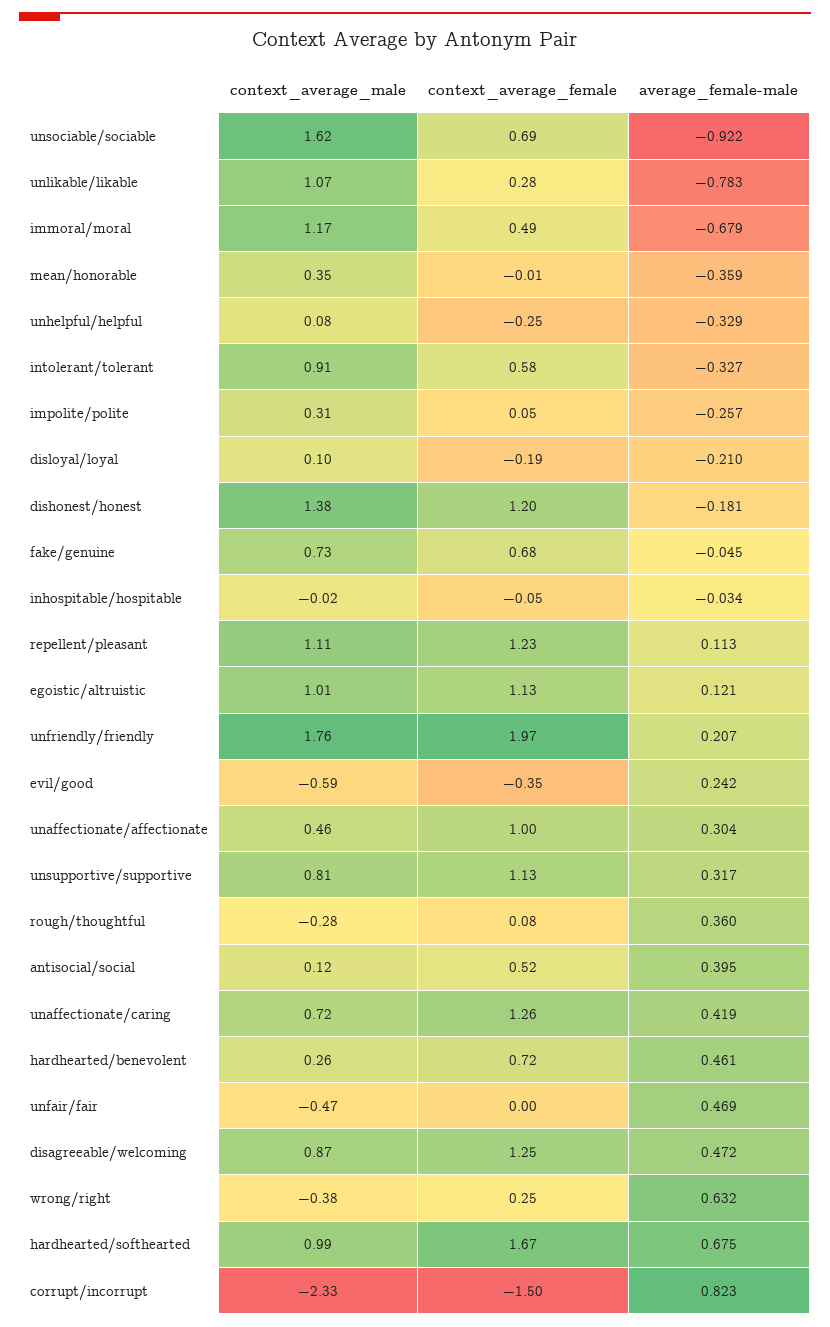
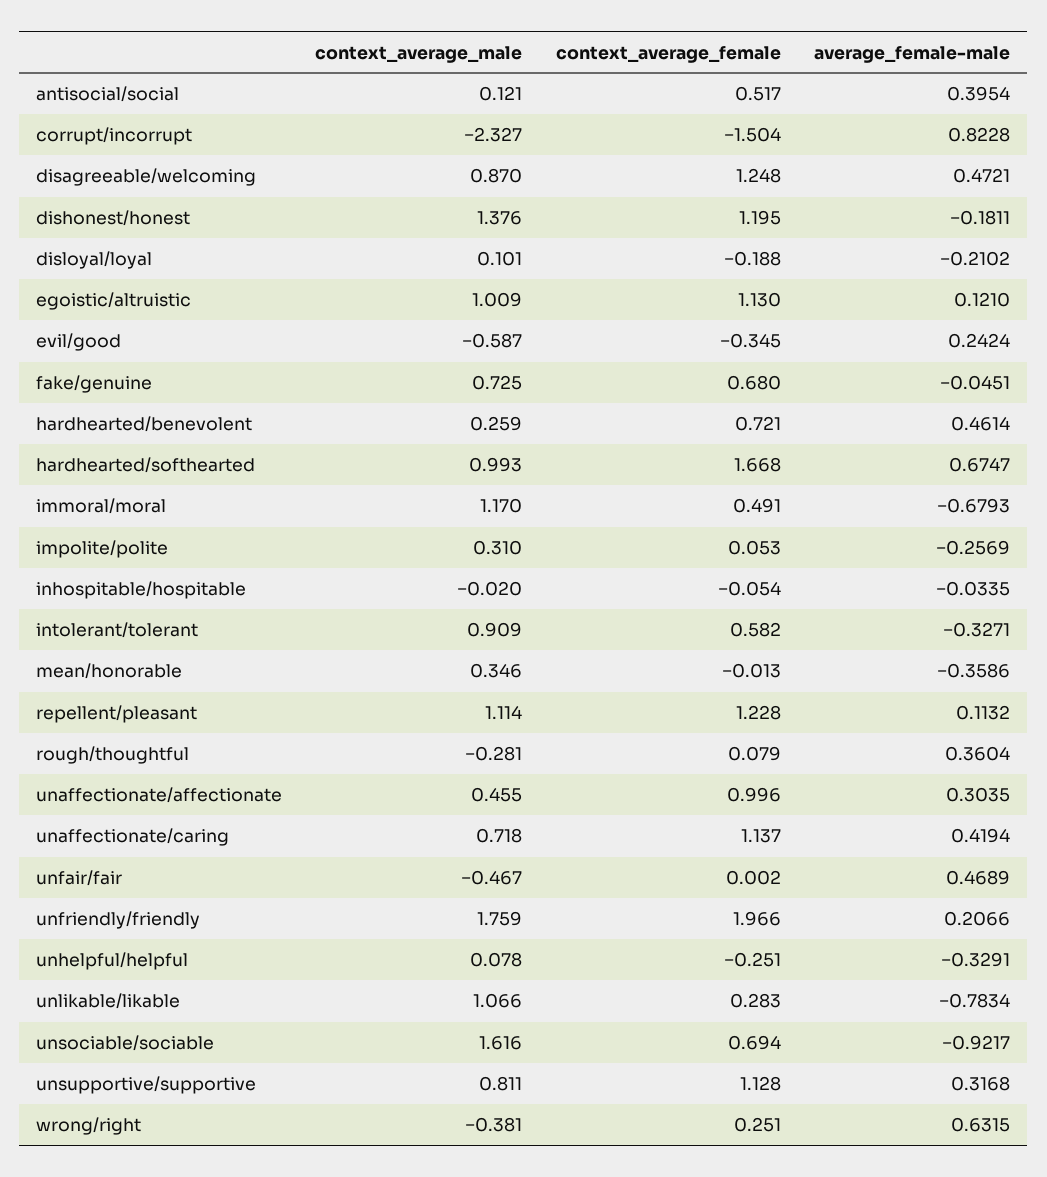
context_average_female, unaffectionate/caring: 1.26 -> 1.137

